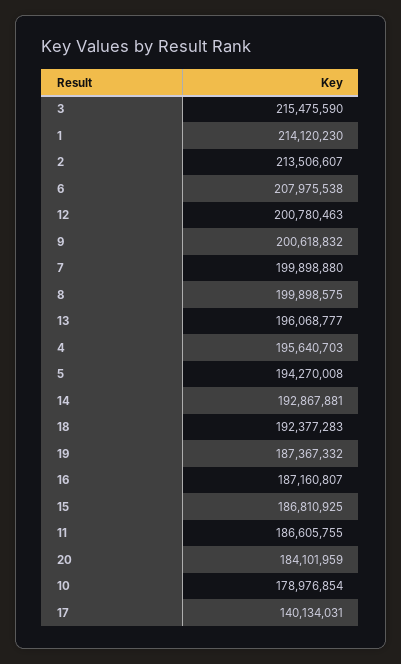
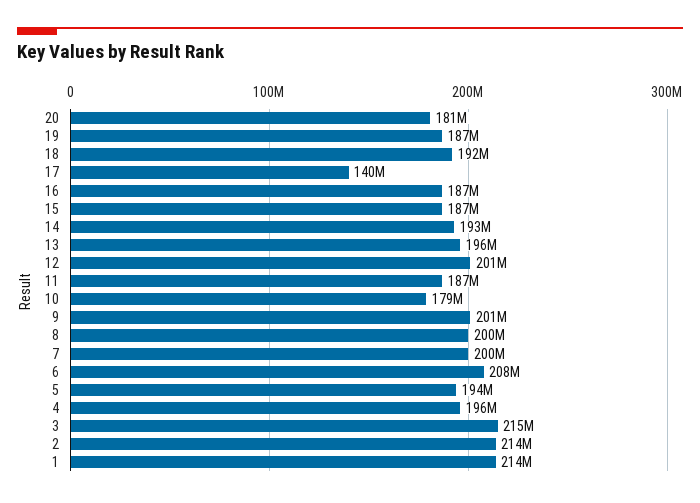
20: 184101959 -> 181000000

